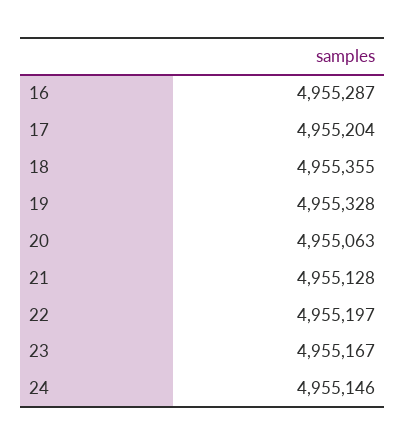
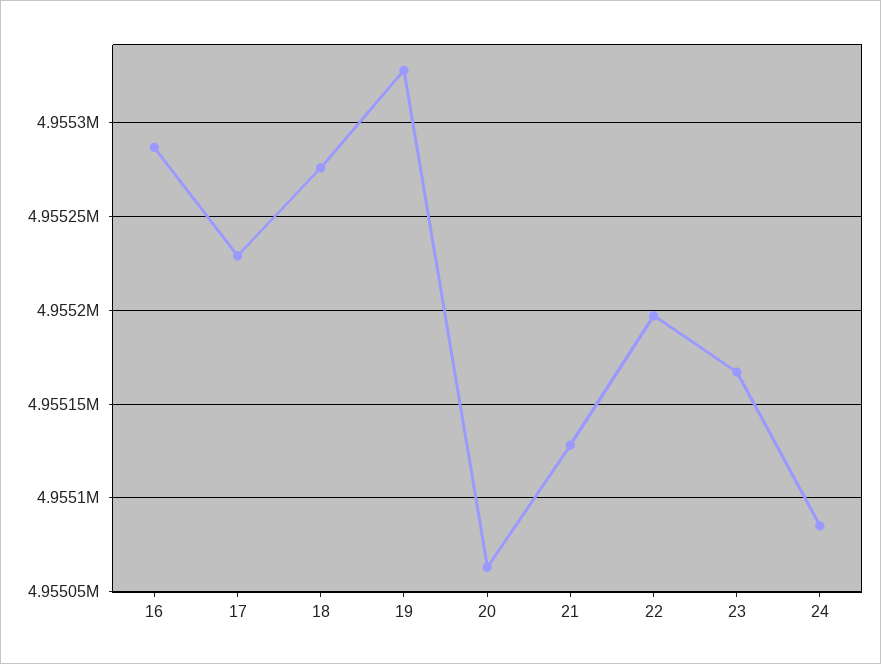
17: 4955204 -> 4955230
18: 4955355 -> 4955275
24: 4955146 -> 4955085

